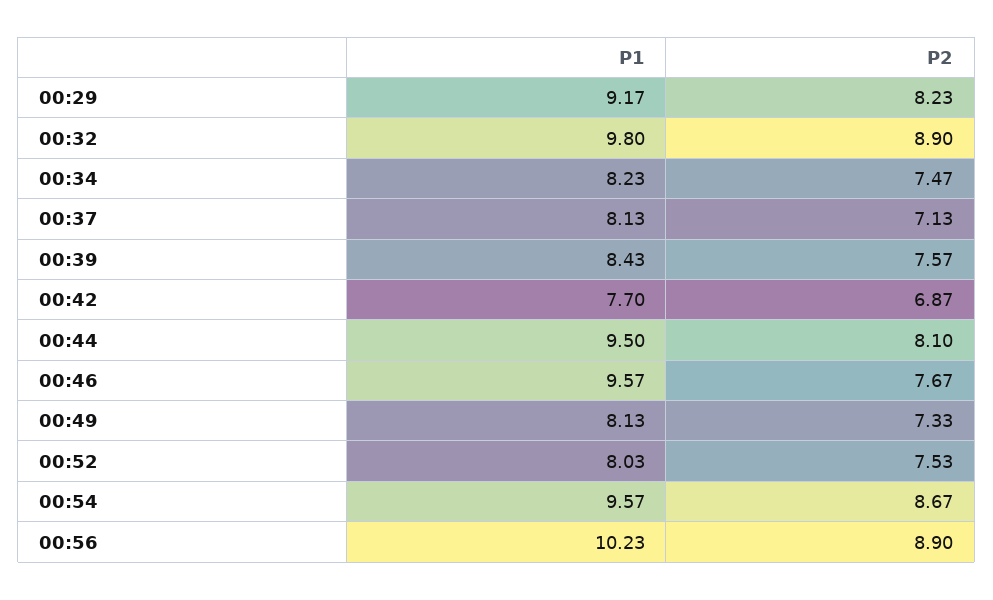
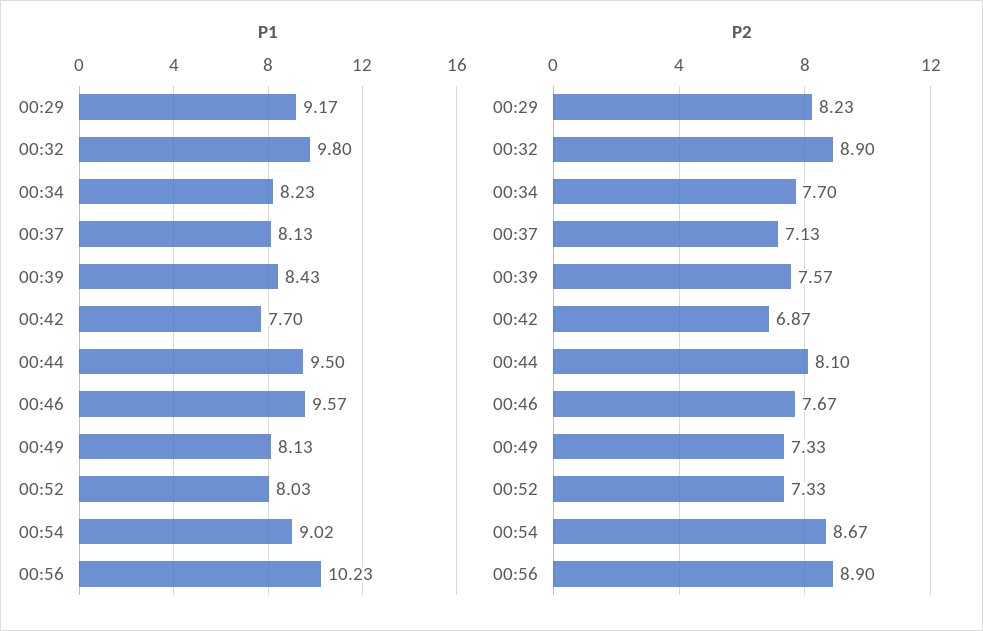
P2, 00:34: 7.47 -> 7.7
P2, 00:52: 7.53 -> 7.33
P1, 00:54: 9.57 -> 9.02

